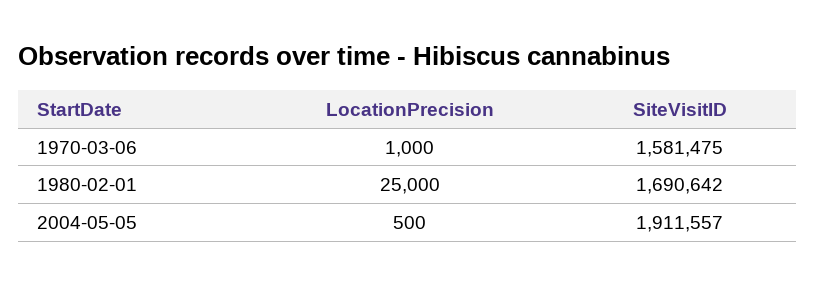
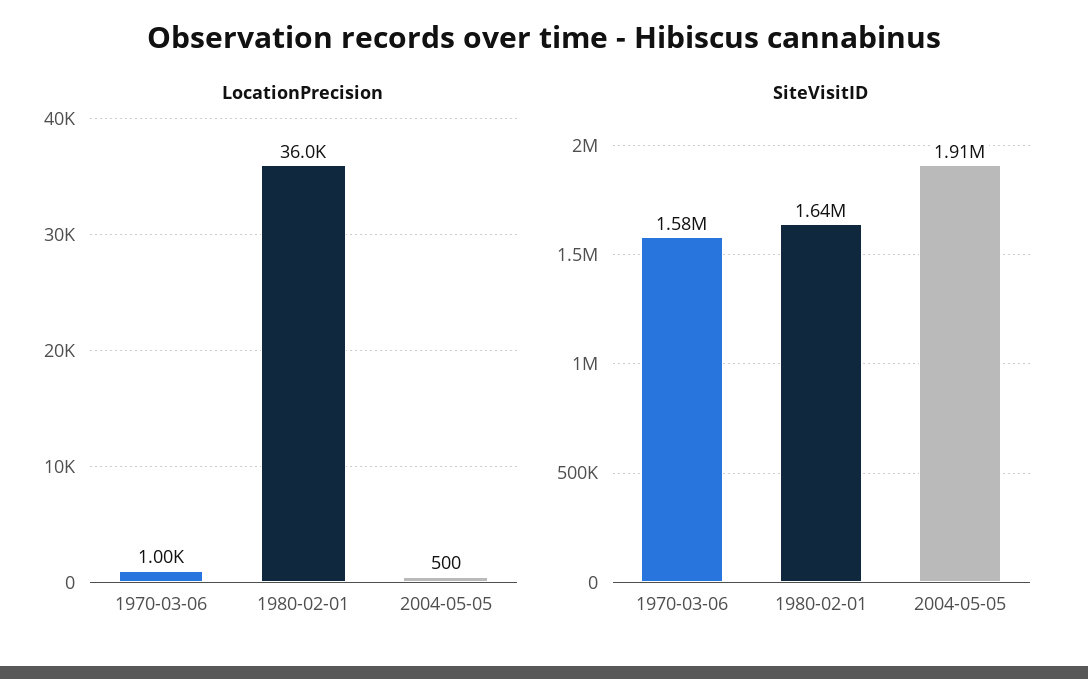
LocationPrecision, 1980-02-01: 25000 -> 36000
SiteVisitID, 1980-02-01: 1690642 -> 1640000

